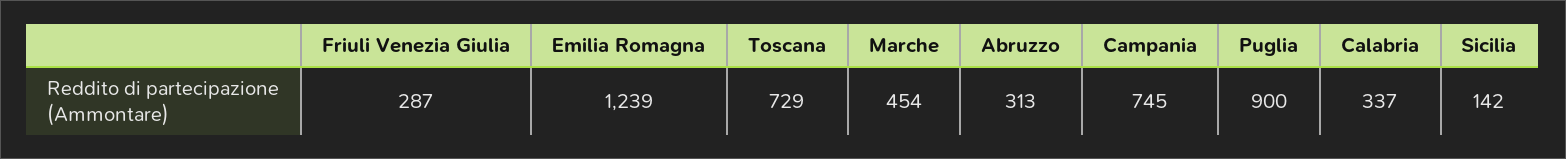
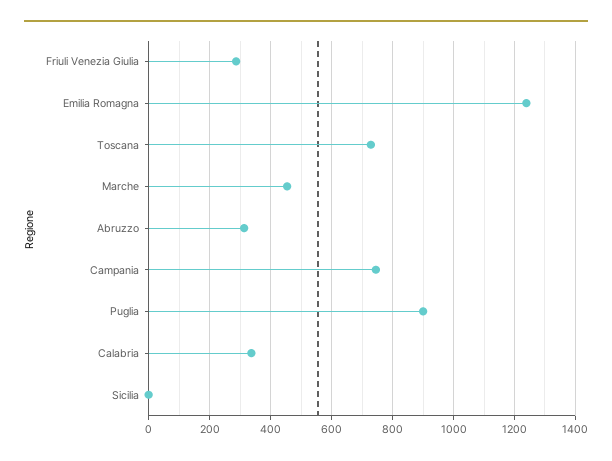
Sicilia: 142 -> 0

